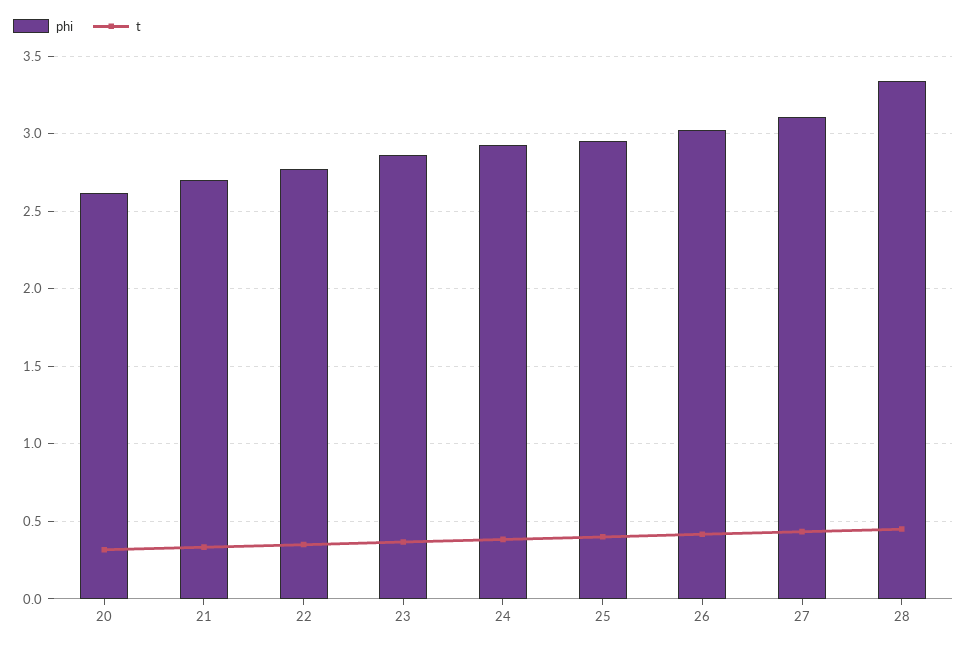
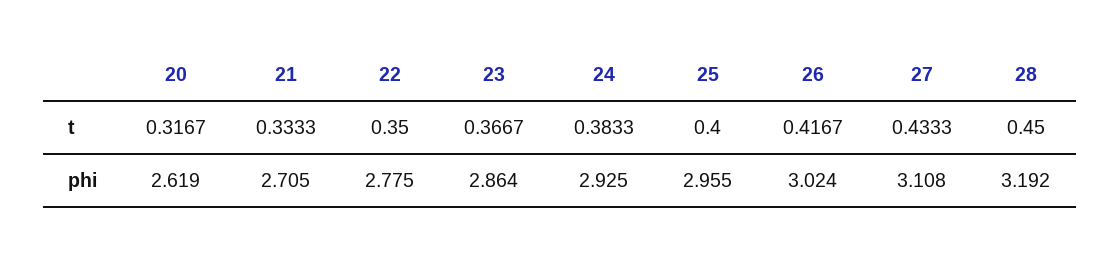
phi, 28: 3.35 -> 3.192

